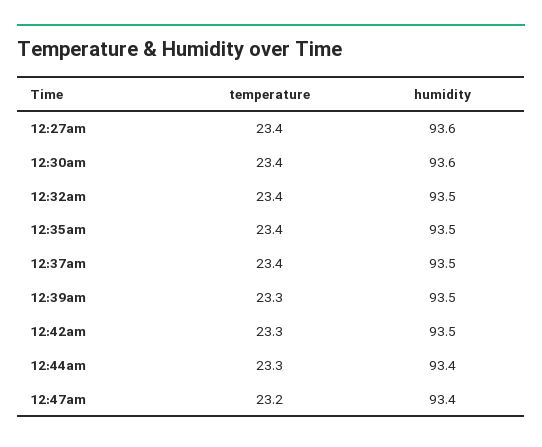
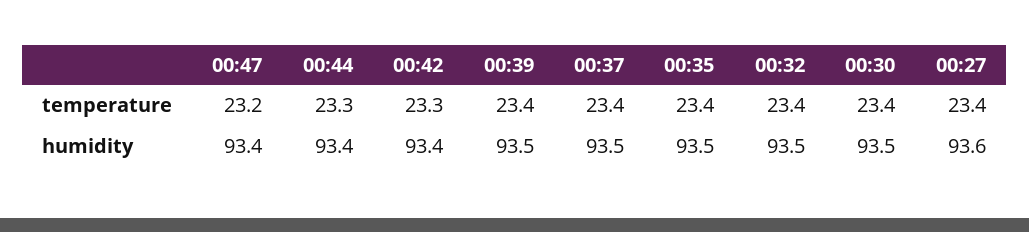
humidity, 12:30am: 93.6 -> 93.5
temperature, 12:39am: 23.3 -> 23.4
humidity, 12:42am: 93.5 -> 93.4

